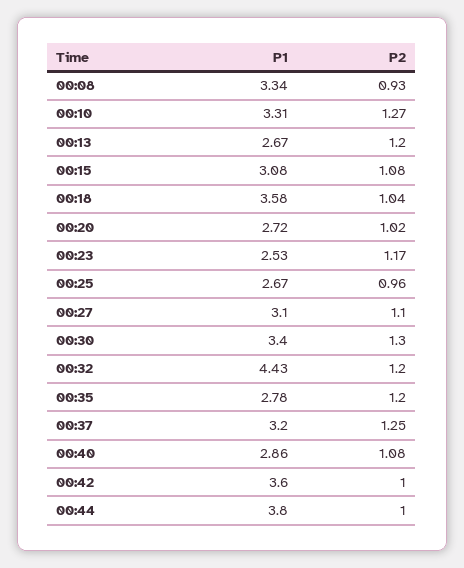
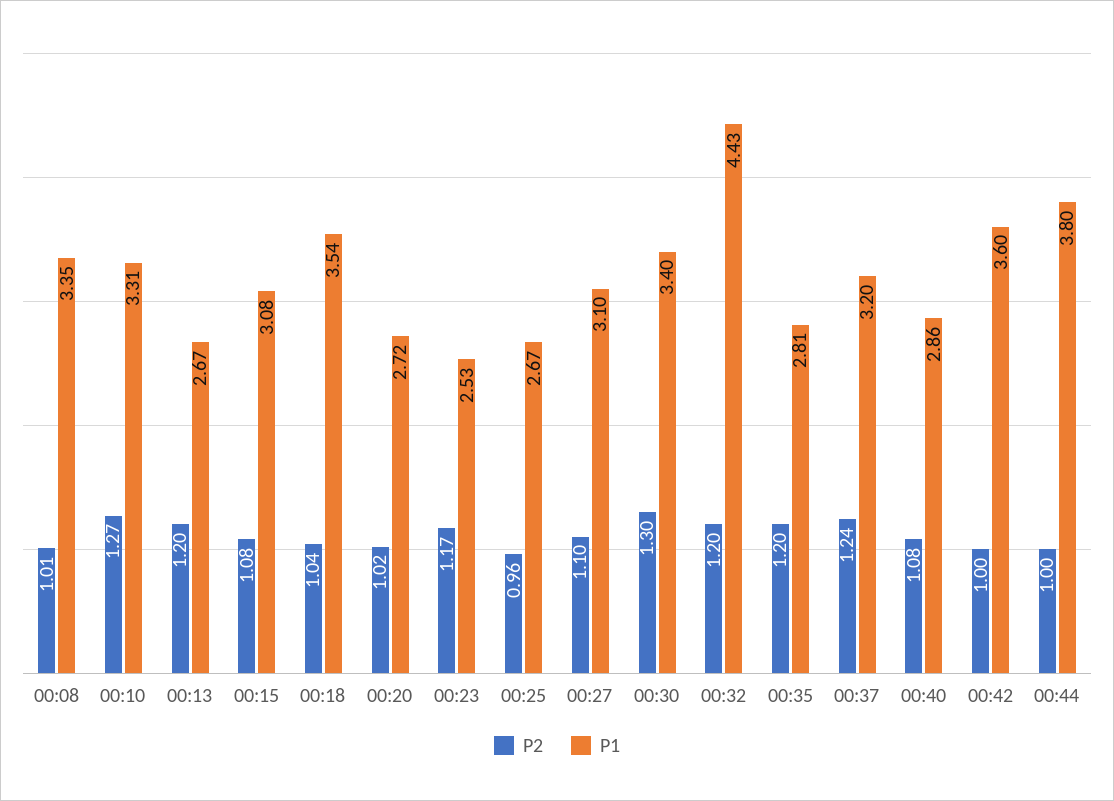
P1, 00:08: 3.34 -> 3.35
P2, 00:08: 0.93 -> 1.01
P1, 00:18: 3.58 -> 3.54
P1, 00:35: 2.78 -> 2.81
P2, 00:37: 1.25 -> 1.24

